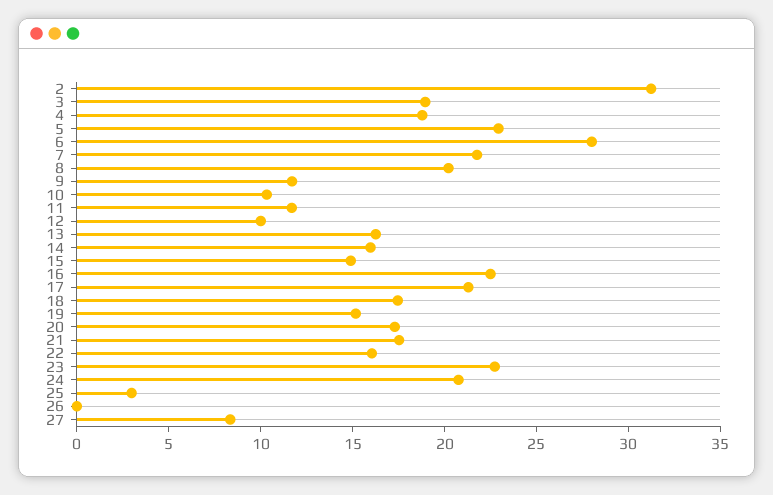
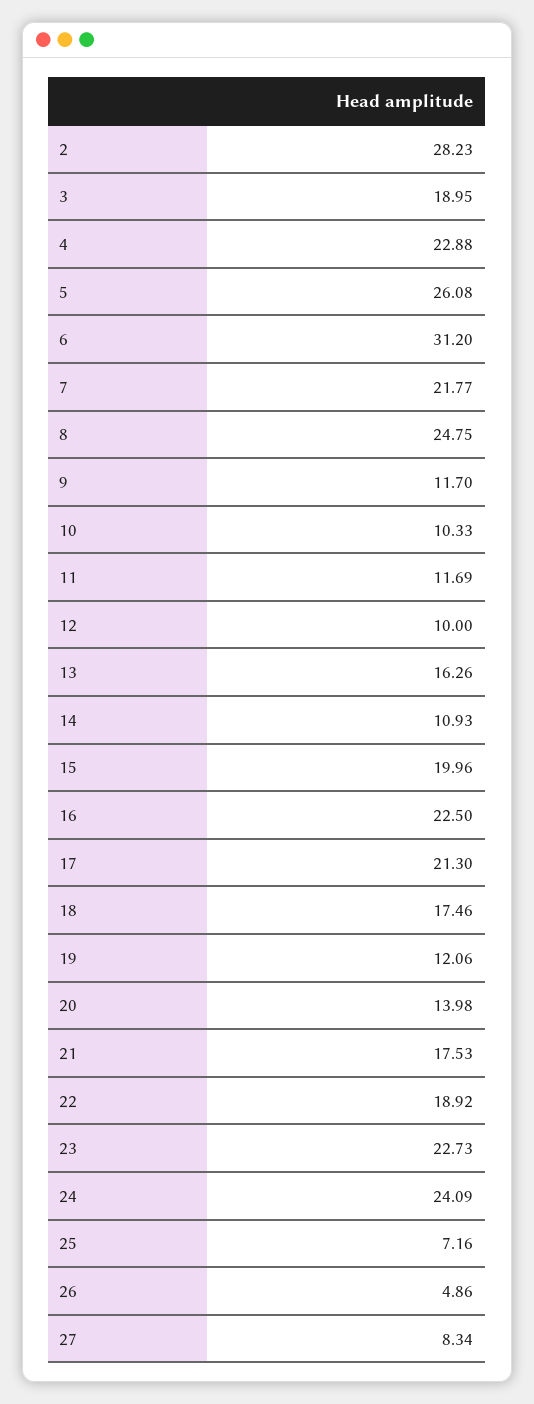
2: 31 -> 28.23
4: 19 -> 22.88
5: 23 -> 26.08
6: 28 -> 31.2
8: 20 -> 24.75
14: 16 -> 10.93
15: 15 -> 19.96
19: 15 -> 12.06
20: 17 -> 13.98
22: 16 -> 18.92
24: 21 -> 24.09
25: 3 -> 7.16
26: 0 -> 4.86

